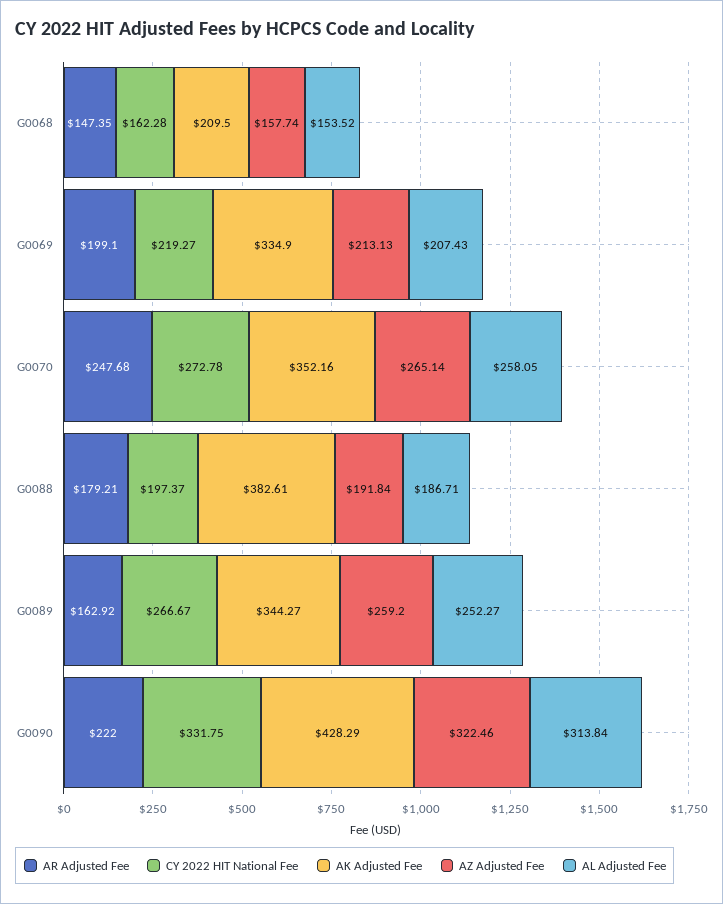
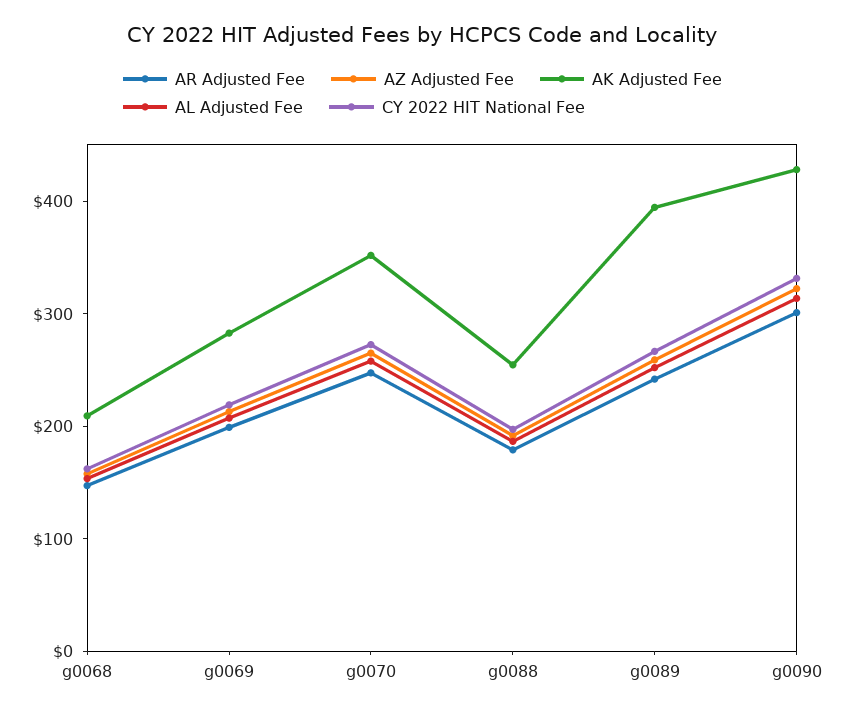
AK Adjusted Fee, G0069: 334.9 -> 280
AK Adjusted Fee, G0088: 382.61 -> 260
AR Adjusted Fee, G0089: 162.92 -> 240
AK Adjusted Fee, G0089: 344.27 -> 400
AR Adjusted Fee, G0090: 222 -> 300

